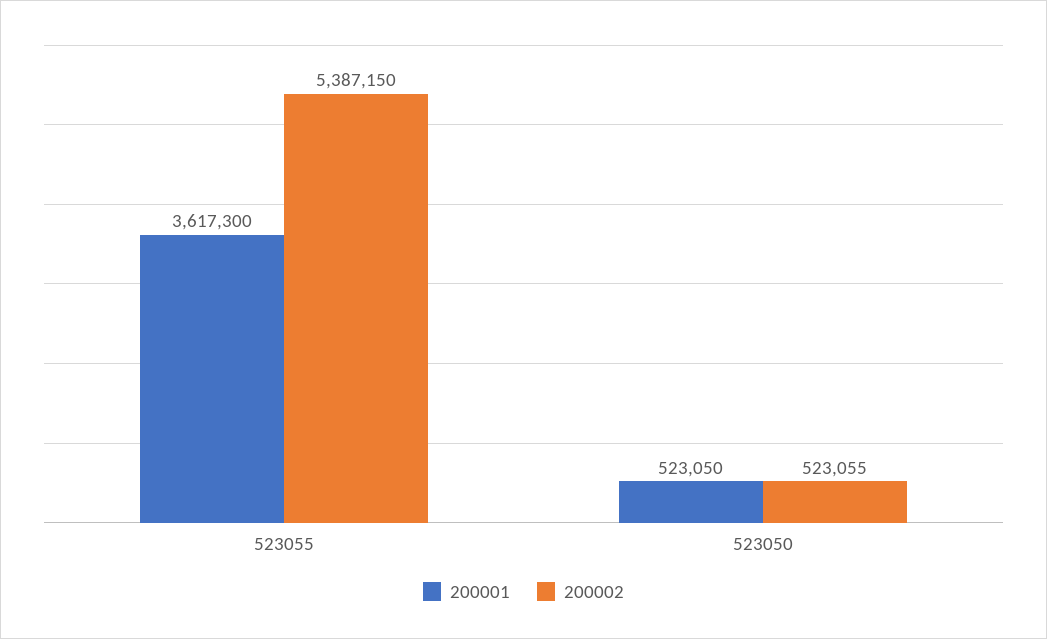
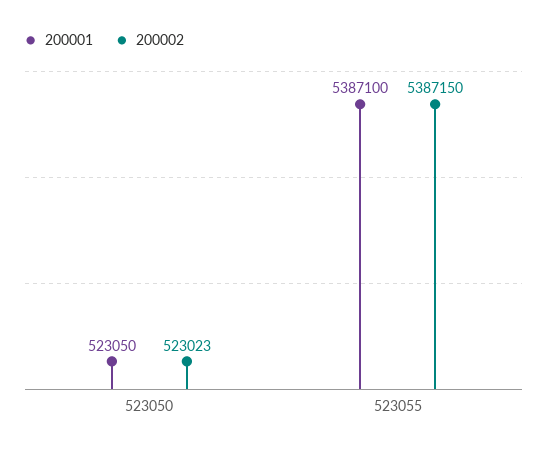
200001, 523055: 3617300 -> 5387100
200002, 523050: 523055 -> 523023

